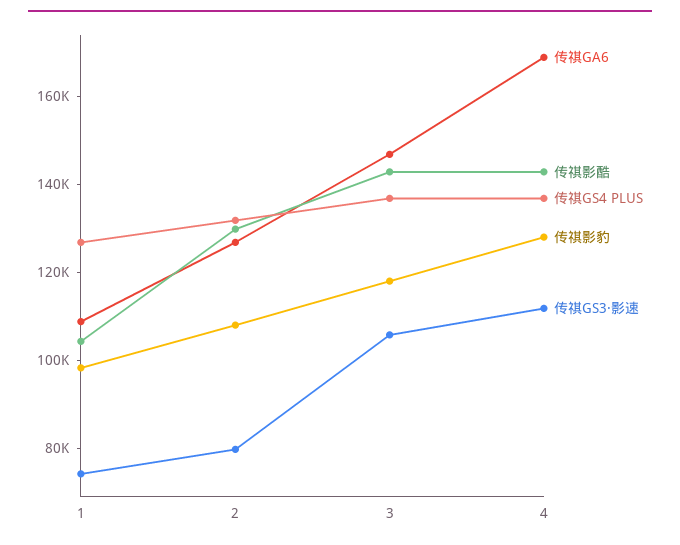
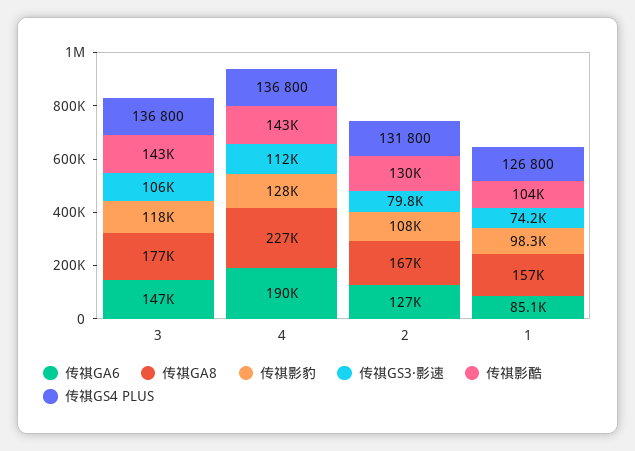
传祺GA6, 1: 110000 -> 85100
传祺GA6, 4: 170000 -> 190000
传祺GA8, 3: none -> 177000
传祺GA8, 4: none -> 227000
传祺GA8, 2: none -> 167000
传祺GA8, 1: none -> 157000

